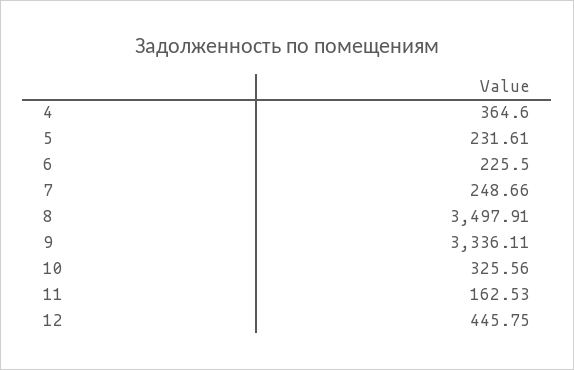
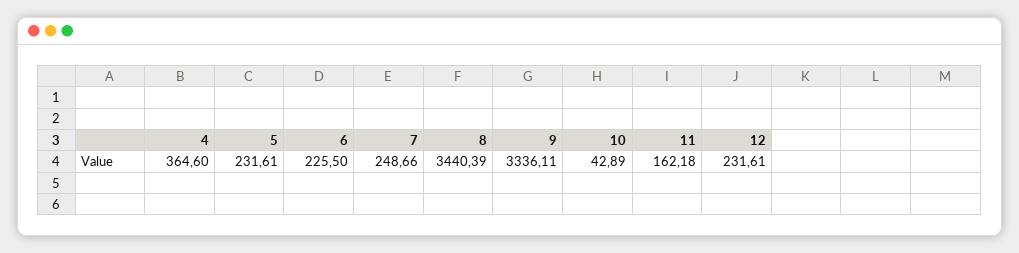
8: 3497.91 -> 3440.39
10: 325.56 -> 42.89
11: 162.53 -> 162.18
12: 445.75 -> 231.61

